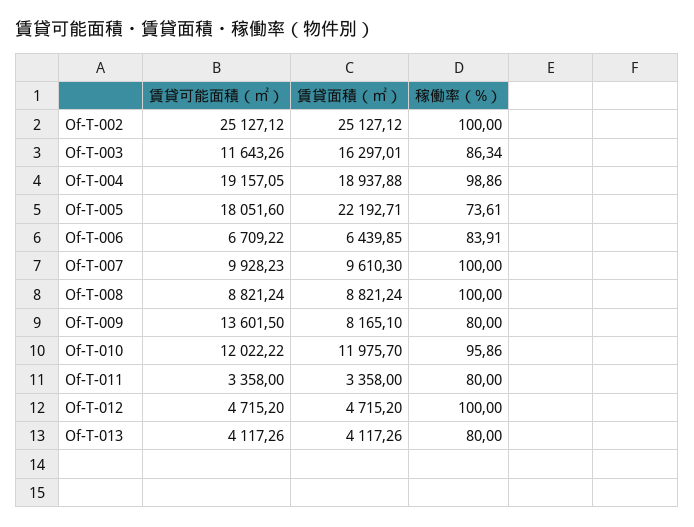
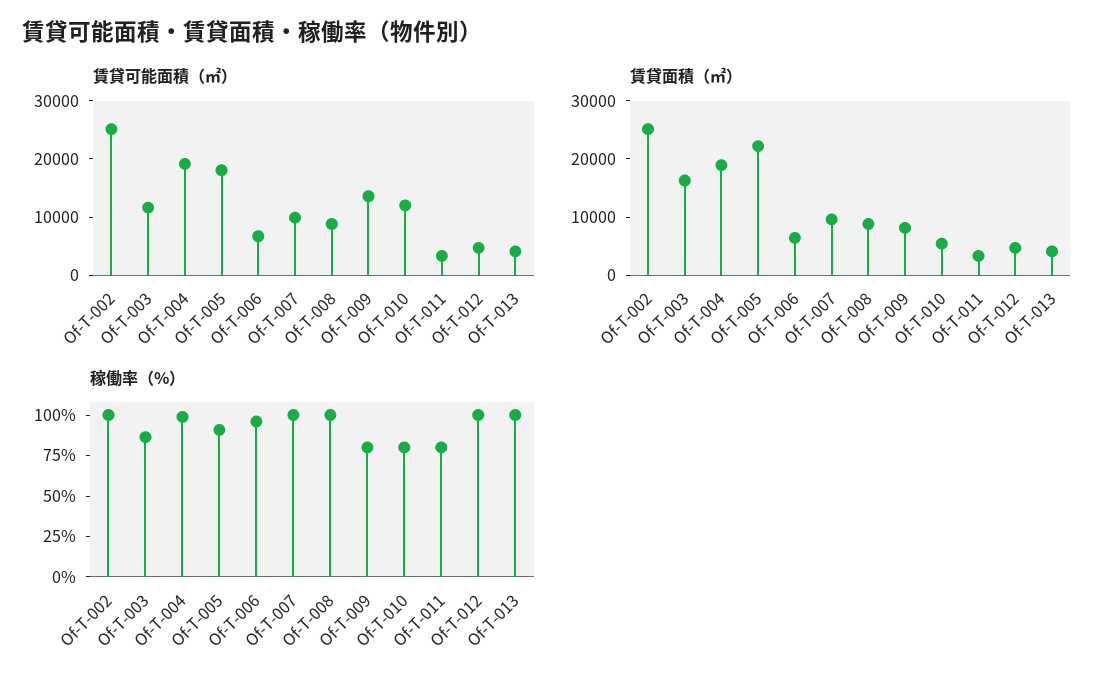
稼働率（%）, Of-T-005: 73.61 -> 90
稼働率（%）, Of-T-006: 83.91 -> 95
賃貸面積（㎡）, Of-T-010: 11975.7 -> 6000
稼働率（%）, Of-T-010: 95.86 -> 80
稼働率（%）, Of-T-013: 80 -> 100

